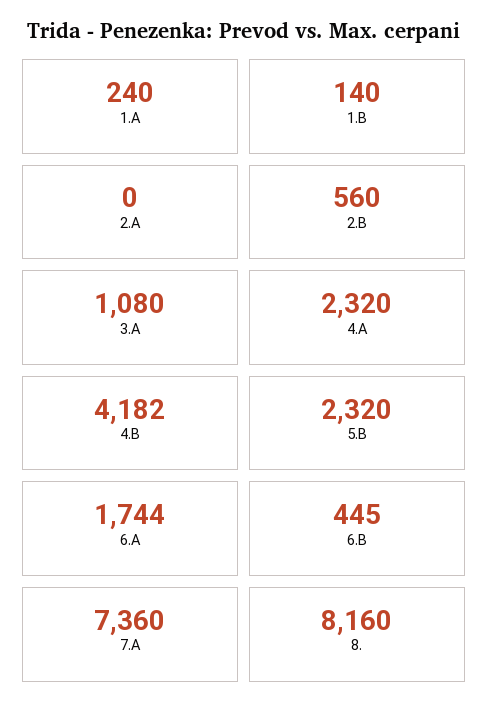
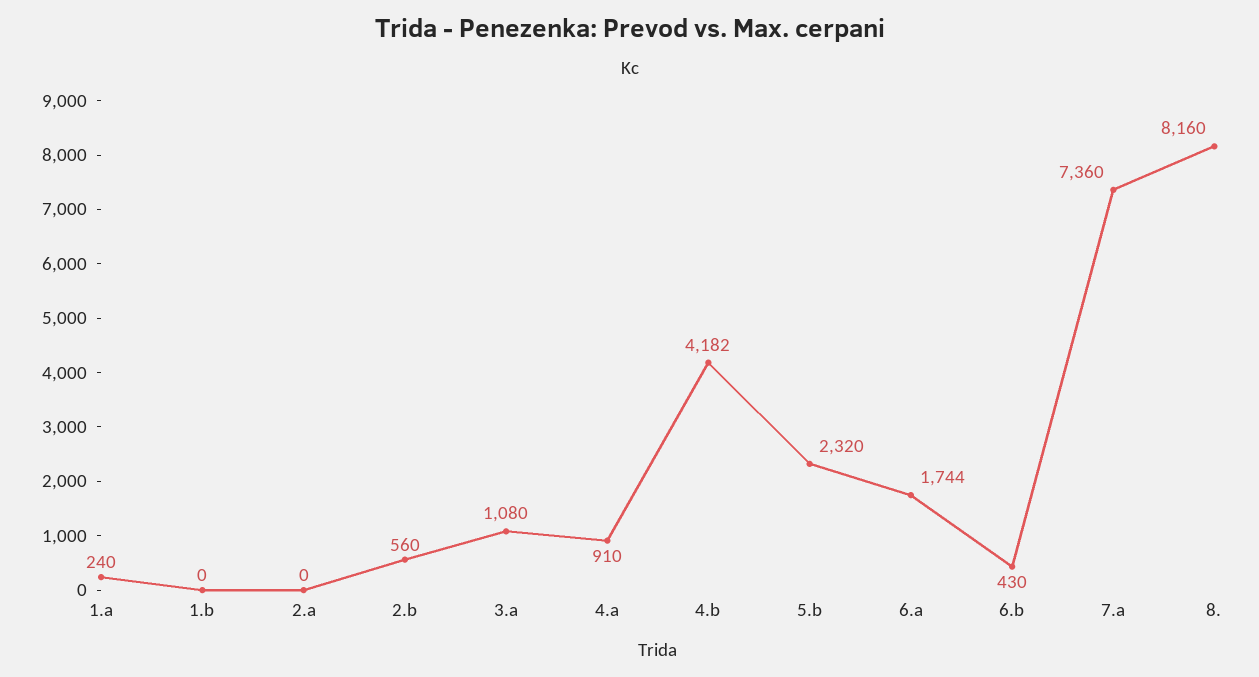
1.B: 140 -> 0
4.A: 2320 -> 910
6.B: 445 -> 430

